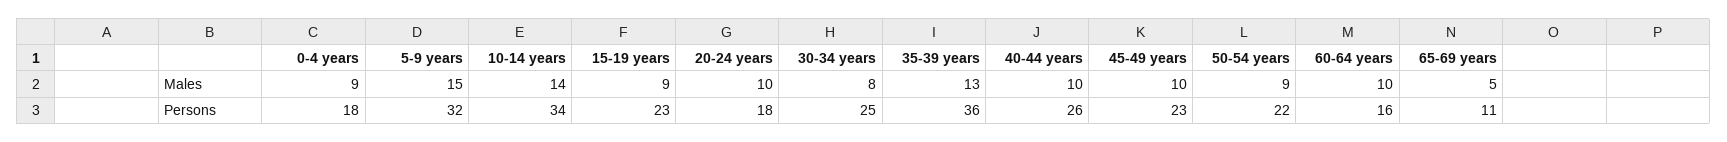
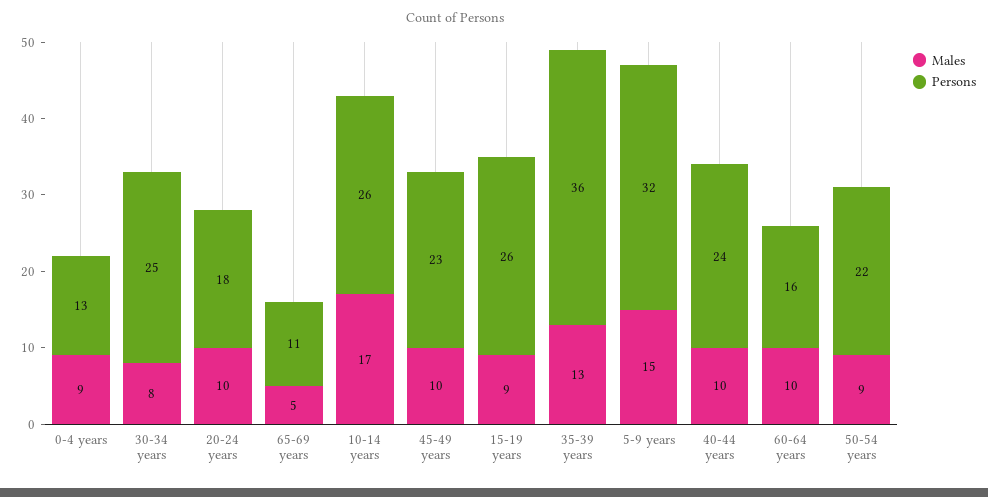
Males, 10-14 years: 14 -> 17
Persons, 0-4 years: 18 -> 13
Persons, 10-14 years: 34 -> 26
Persons, 15-19 years: 23 -> 26
Persons, 40-44 years: 26 -> 24

